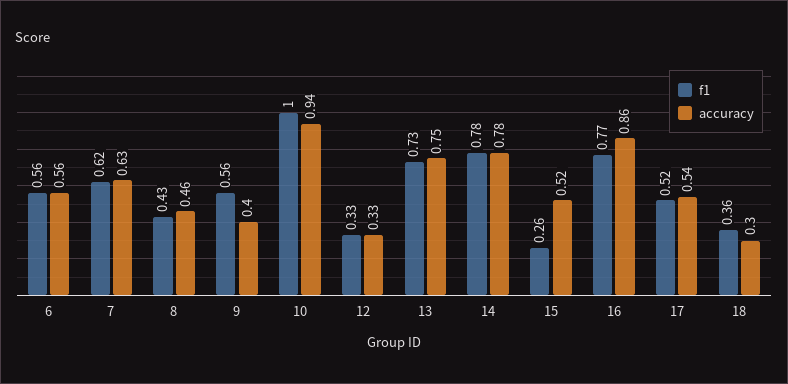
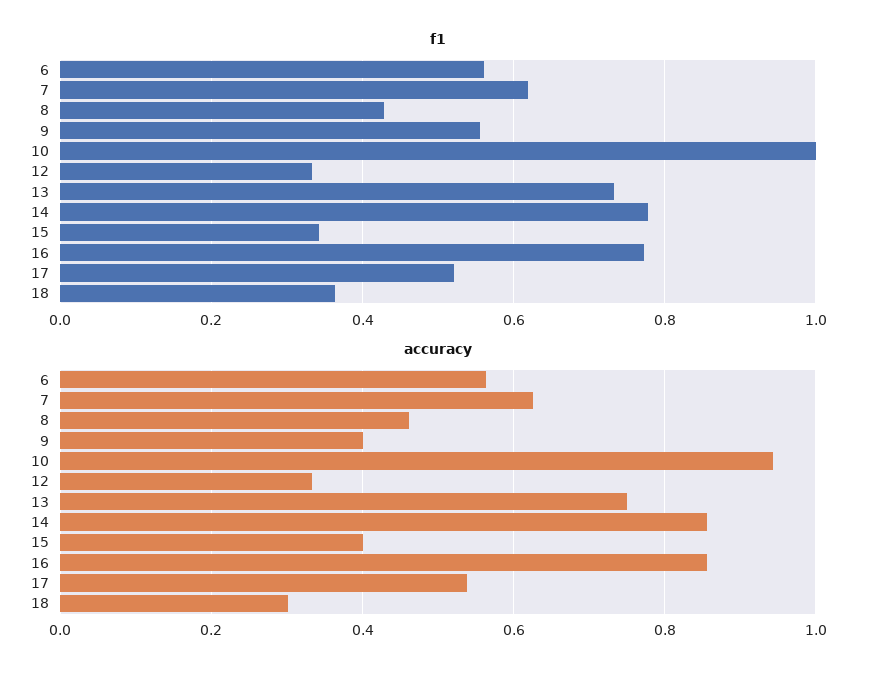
accuracy, 14: 0.78 -> 0.86
f1, 15: 0.26 -> 0.34
accuracy, 15: 0.52 -> 0.4

